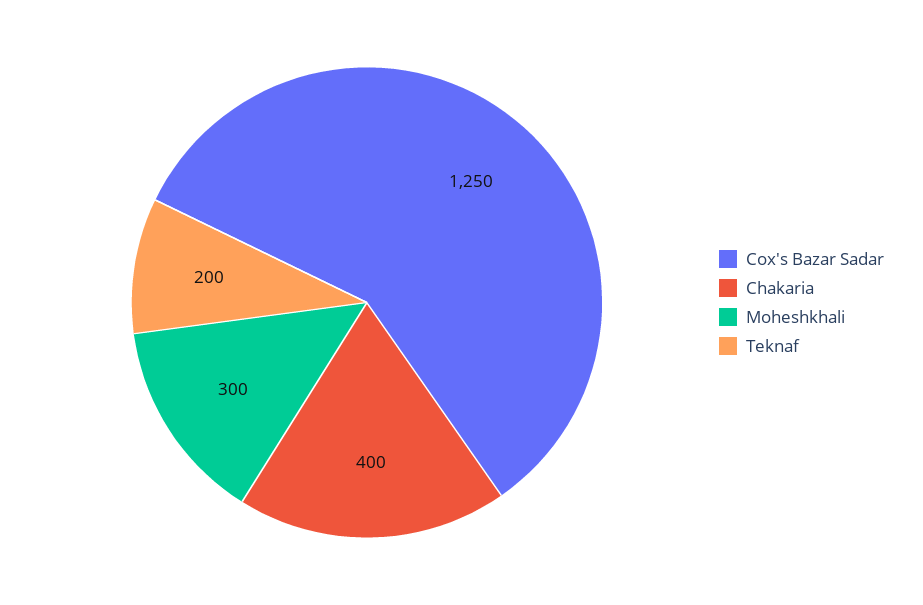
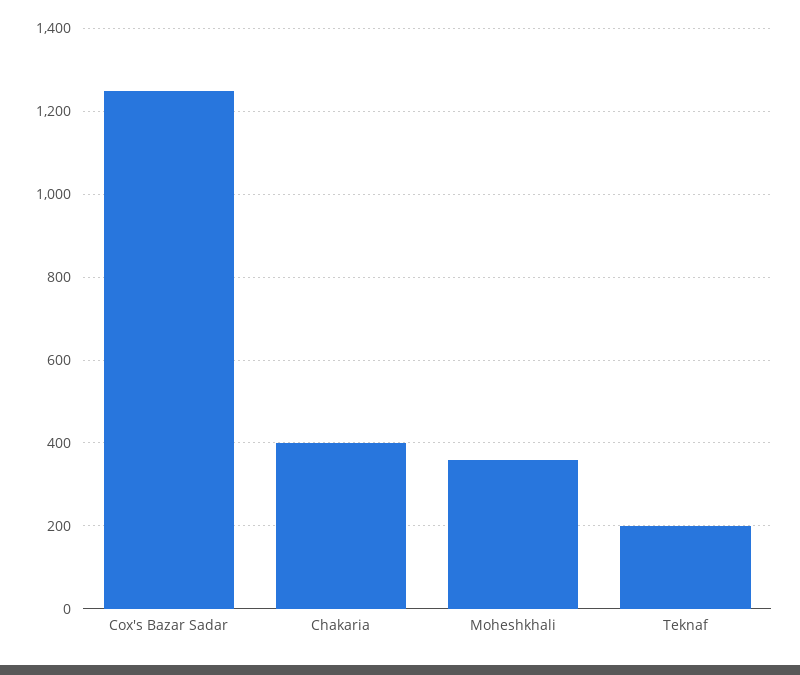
Moheshkhali: 300 -> 360

